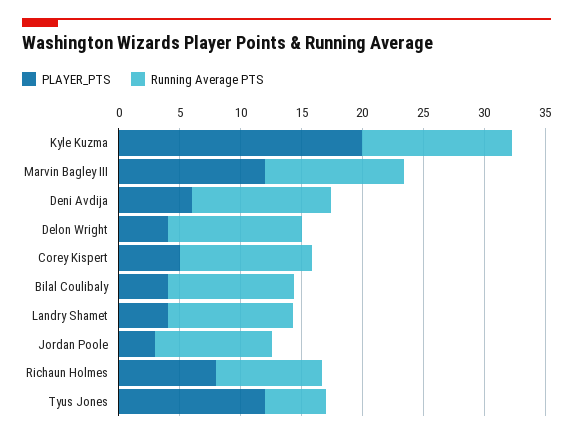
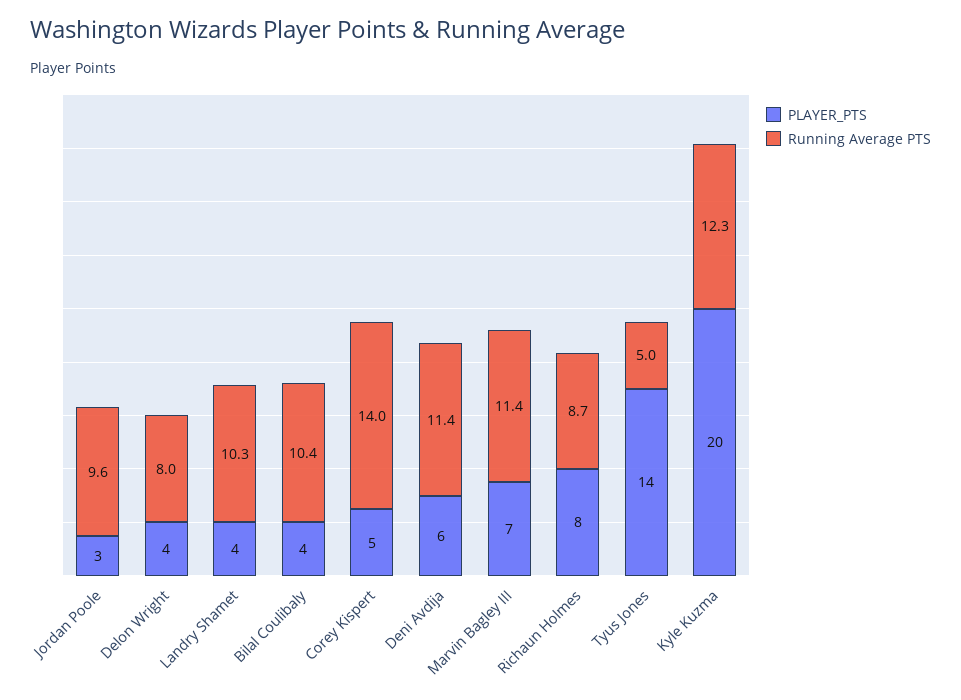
PLAYER_PTS, Marvin Bagley III: 12 -> 7
Running Average PTS, Delon Wright: 11 -> 8
Running Average PTS, Corey Kispert: 11 -> 14
PLAYER_PTS, Tyus Jones: 12 -> 14

